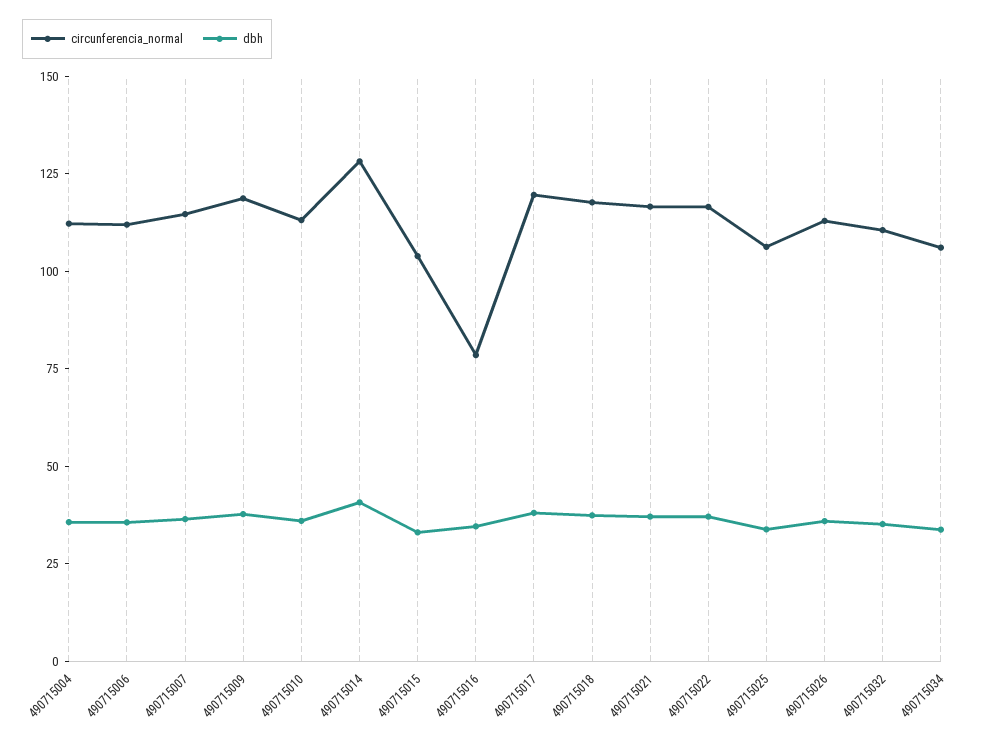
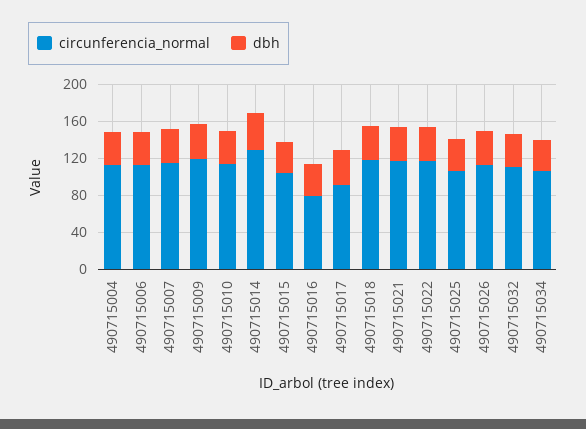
circunferencia_normal, 490715017: 120 -> 90

